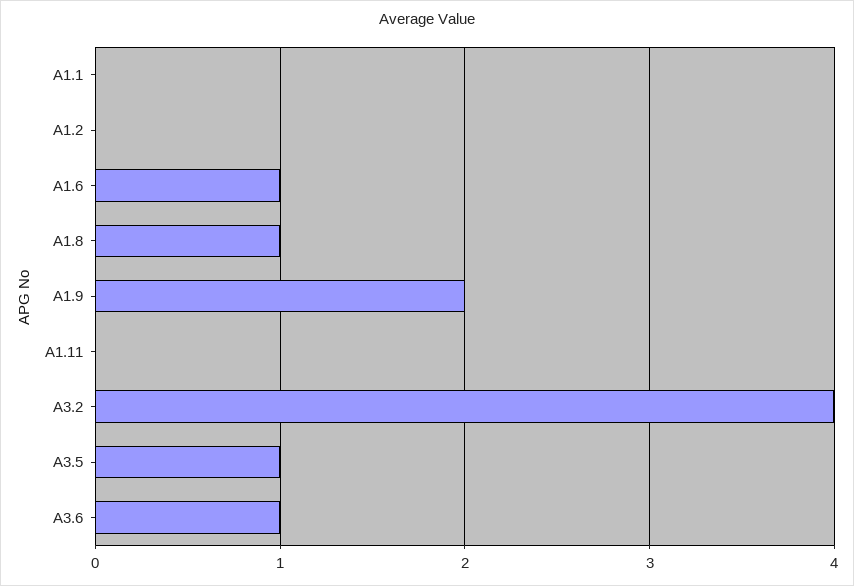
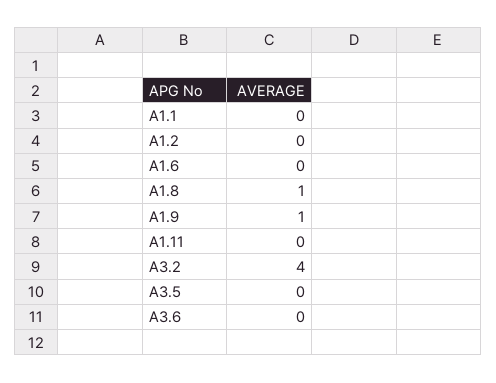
A1.6: 1 -> 0
A1.9: 2 -> 1
A3.5: 1 -> 0
A3.6: 1 -> 0

